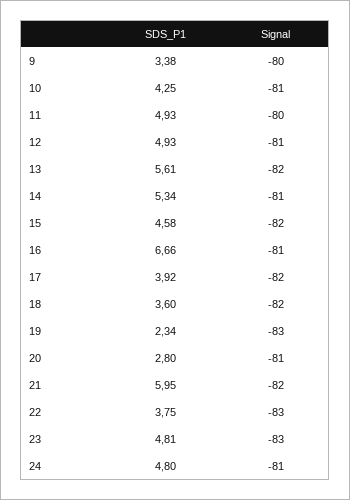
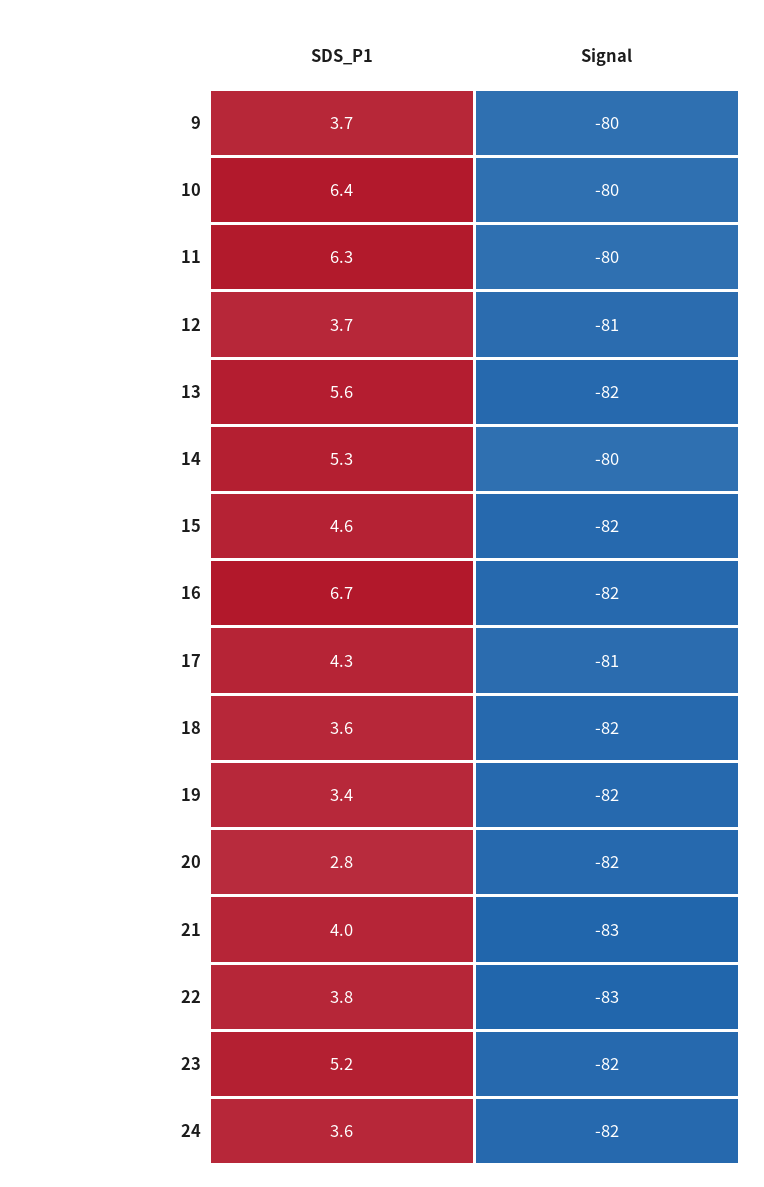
SDS_P1, 9: 3.38 -> 3.7
SDS_P1, 10: 4.25 -> 6.4
Signal, 10: -81 -> -80
SDS_P1, 11: 4.93 -> 6.3
SDS_P1, 12: 4.93 -> 3.7
Signal, 14: -81 -> -80
Signal, 16: -81 -> -82
SDS_P1, 17: 3.92 -> 4.3
Signal, 17: -82 -> -81
SDS_P1, 19: 2.34 -> 3.4
Signal, 19: -83 -> -82
Signal, 20: -81 -> -82
SDS_P1, 21: 5.95 -> 4
Signal, 21: -82 -> -83
SDS_P1, 23: 4.81 -> 5.2
Signal, 23: -83 -> -82
SDS_P1, 24: 4.8 -> 3.6
Signal, 24: -81 -> -82

